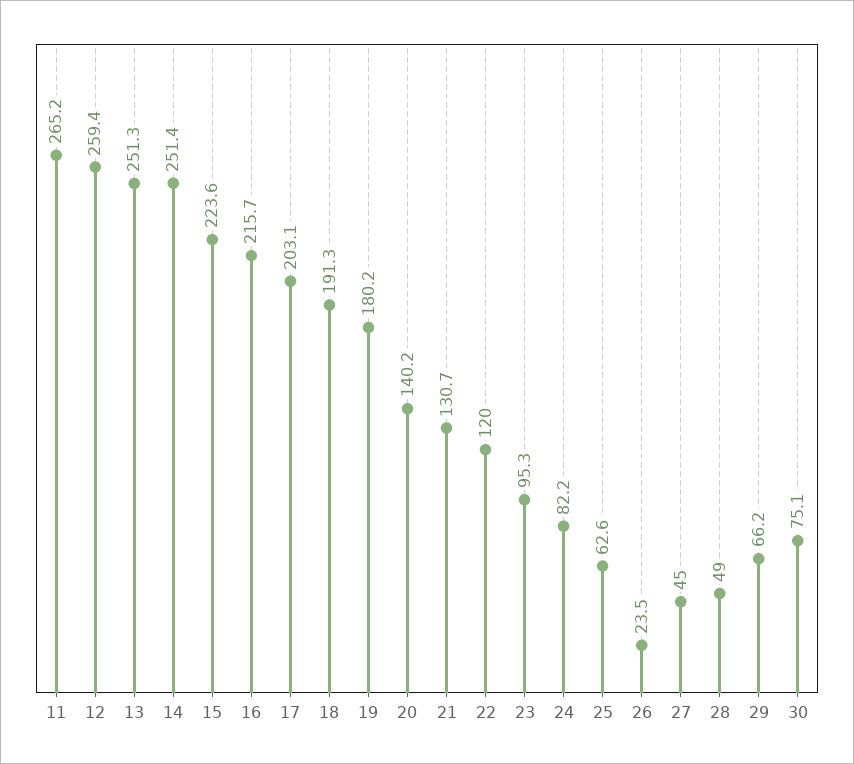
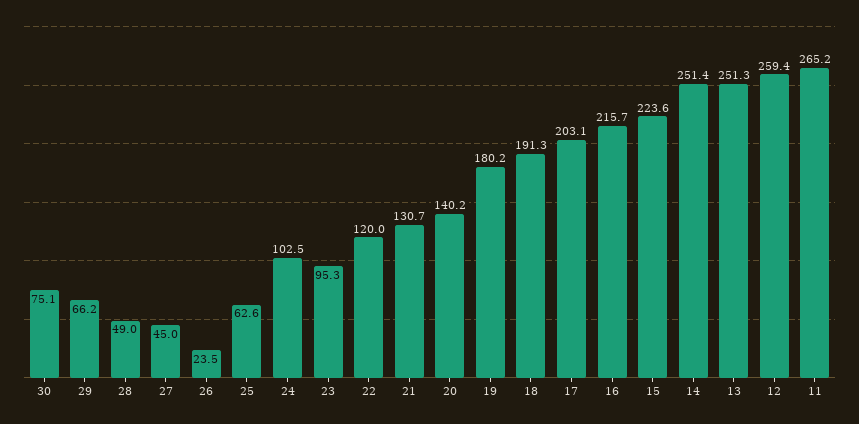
24: 82.2 -> 102.5

